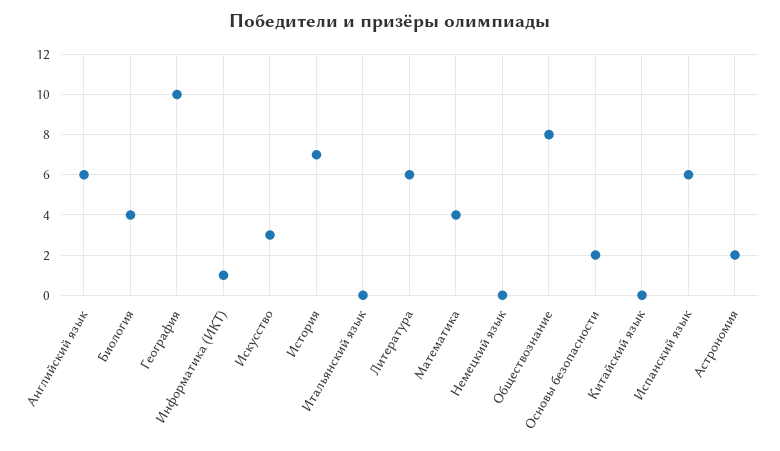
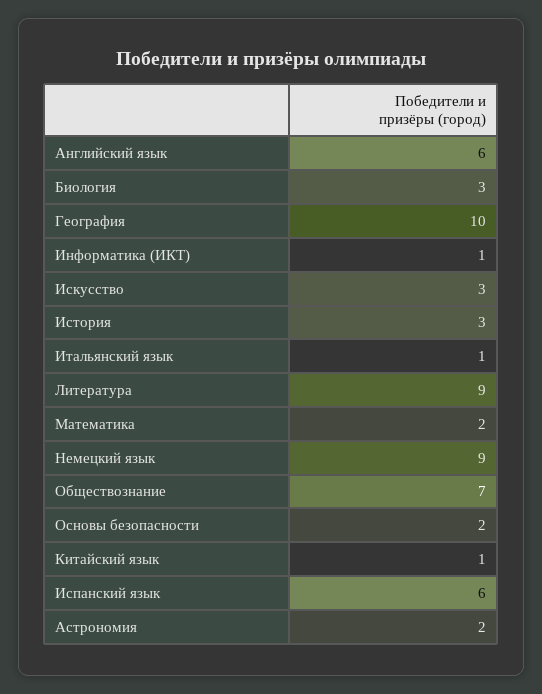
Биология: 4 -> 3
История: 7 -> 3
Итальянский язык: 0 -> 1
Литература: 6 -> 9
Математика: 4 -> 2
Немецкий язык: 0 -> 9
Обществознание: 8 -> 7
Китайский язык: 0 -> 1

